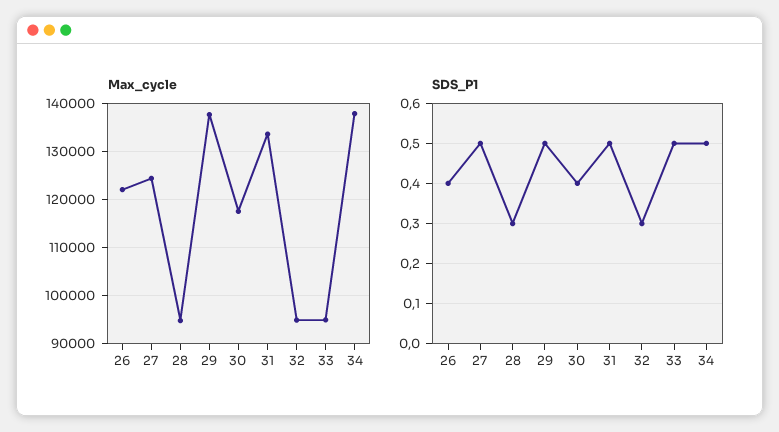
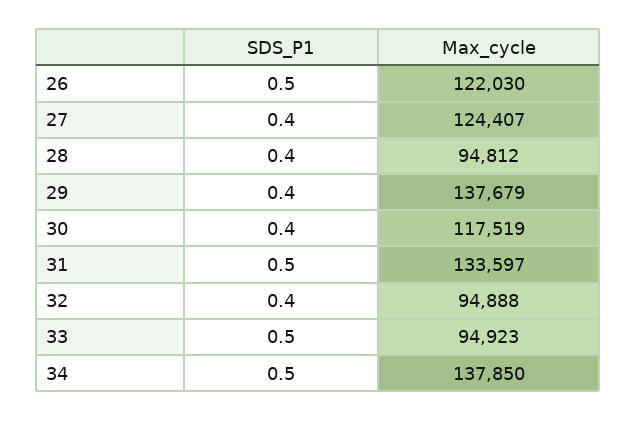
SDS_P1, 26: 0.4 -> 0.5
SDS_P1, 27: 0.5 -> 0.4
SDS_P1, 28: 0.3 -> 0.4
SDS_P1, 29: 0.5 -> 0.4
SDS_P1, 32: 0.3 -> 0.4

